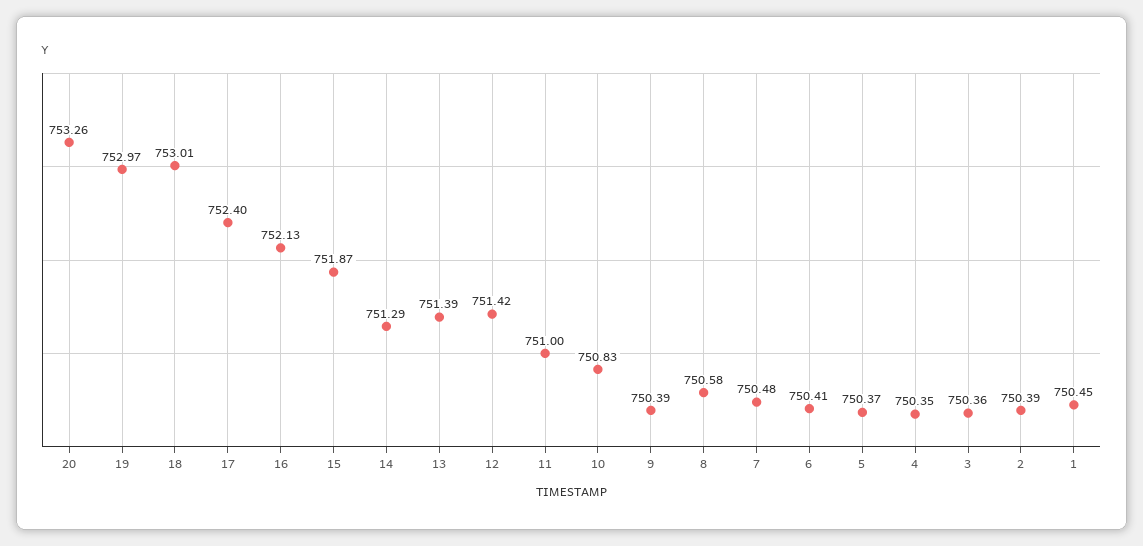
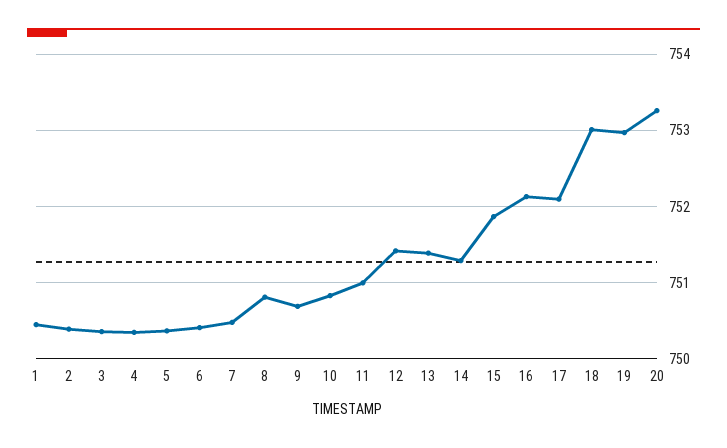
17: 752.4 -> 752.1
9: 750.39 -> 750.7
8: 750.58 -> 750.8

